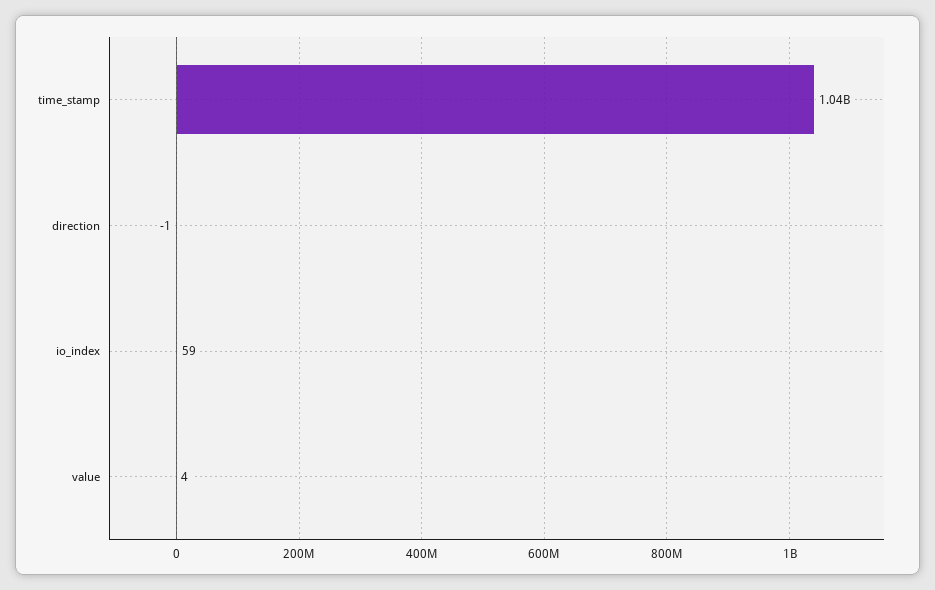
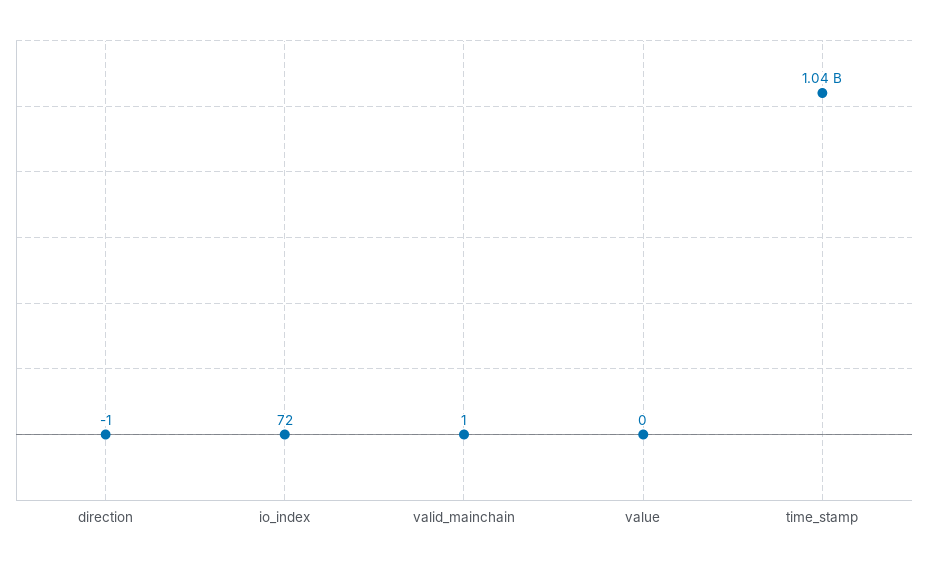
io_index: 59 -> 72
value: 4 -> 0
valid_mainchain: none -> 1

